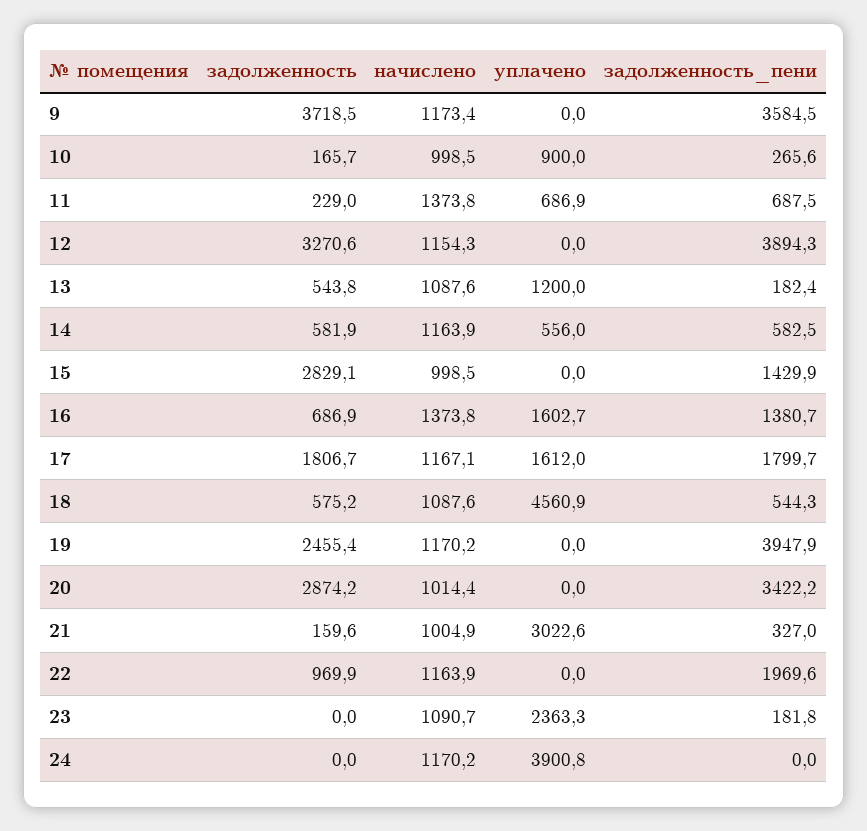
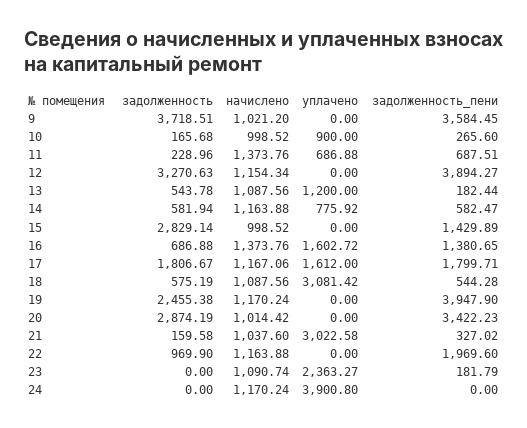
начислено, 9: 1173.4 -> 1021.2
уплачено, 14: 556 -> 775.92
уплачено, 18: 4560.9 -> 3081.42
начислено, 21: 1004.9 -> 1037.6

